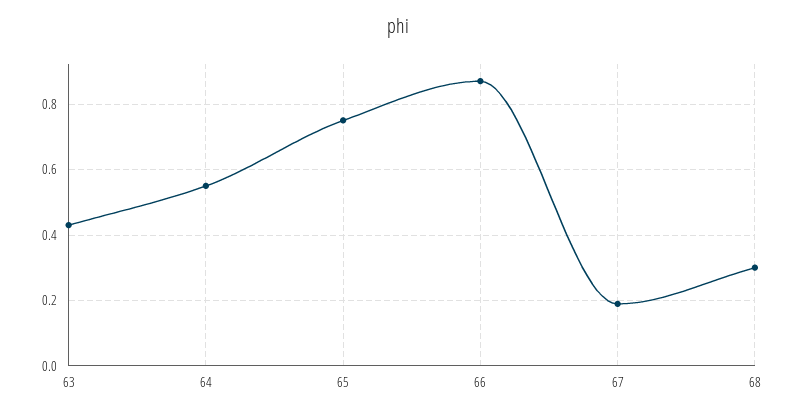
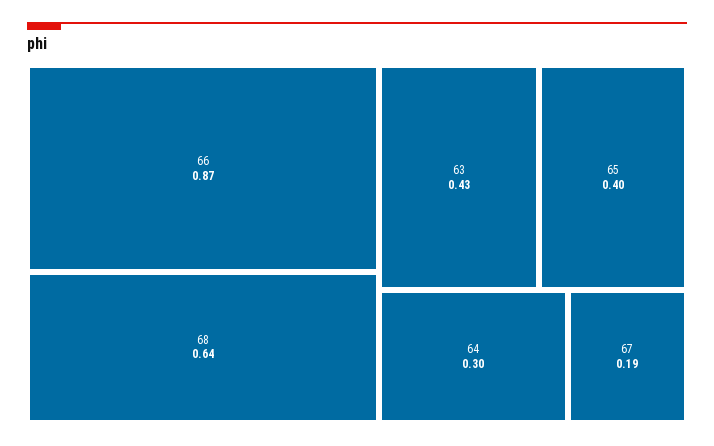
64: 0.55 -> 0.3
65: 0.75 -> 0.4
68: 0.3 -> 0.64

